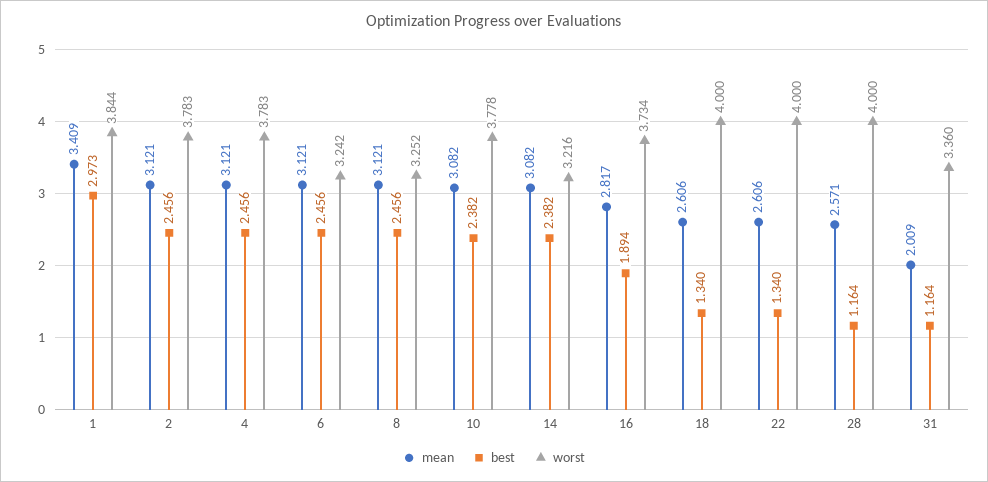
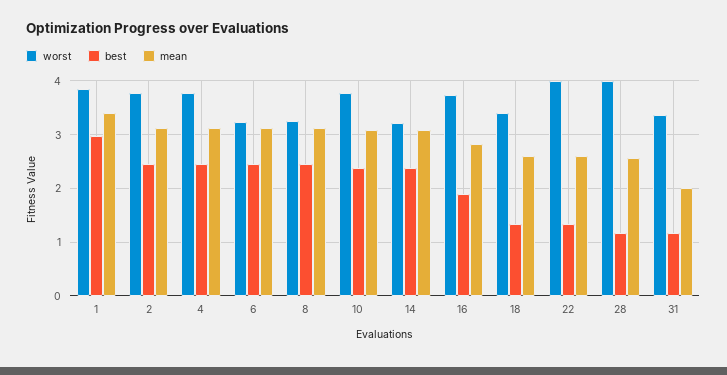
worst, 18: 4 -> 3.4

